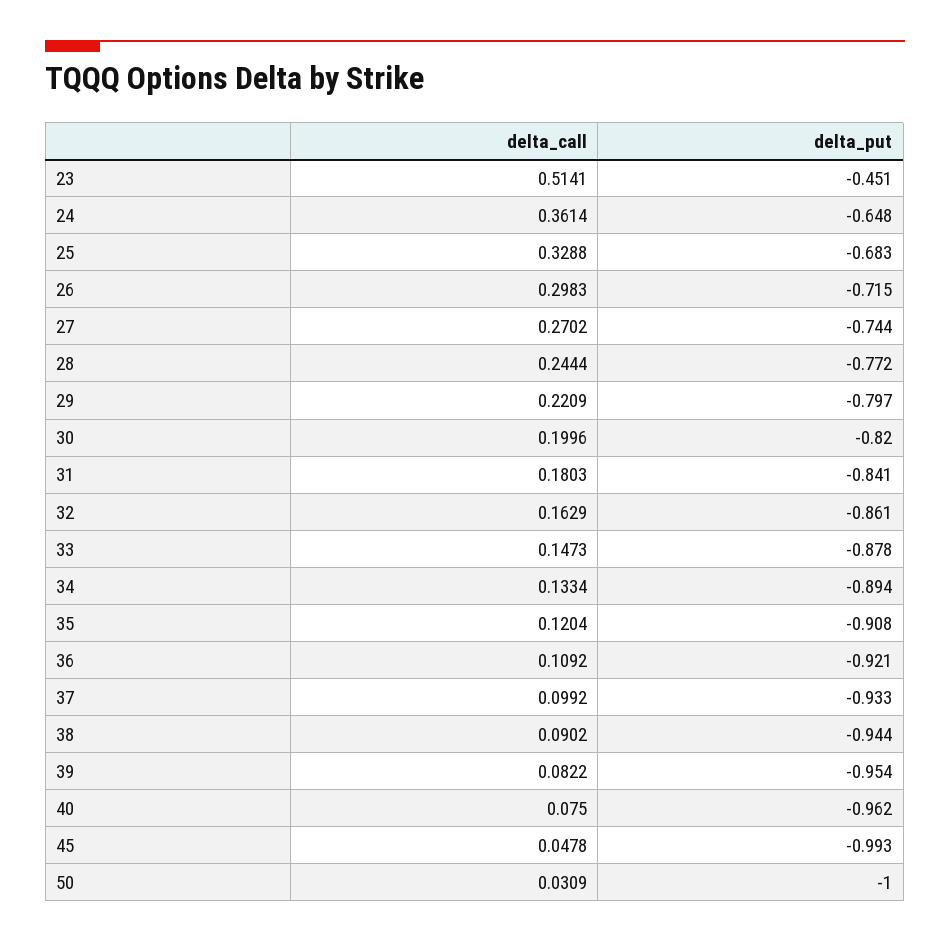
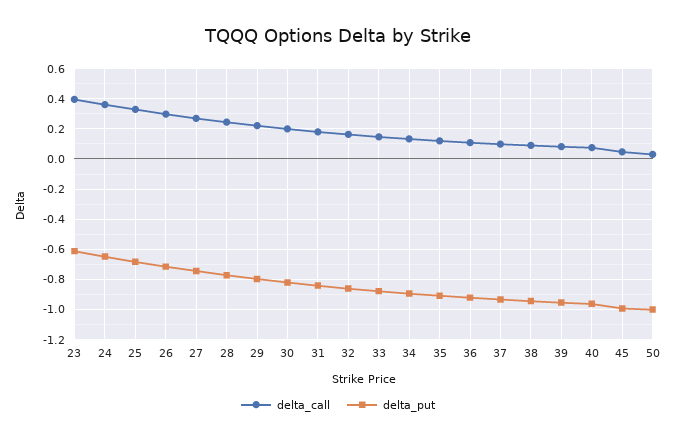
delta_call, 23: 0.5141 -> 0.4
delta_put, 23: -0.451 -> -0.6

